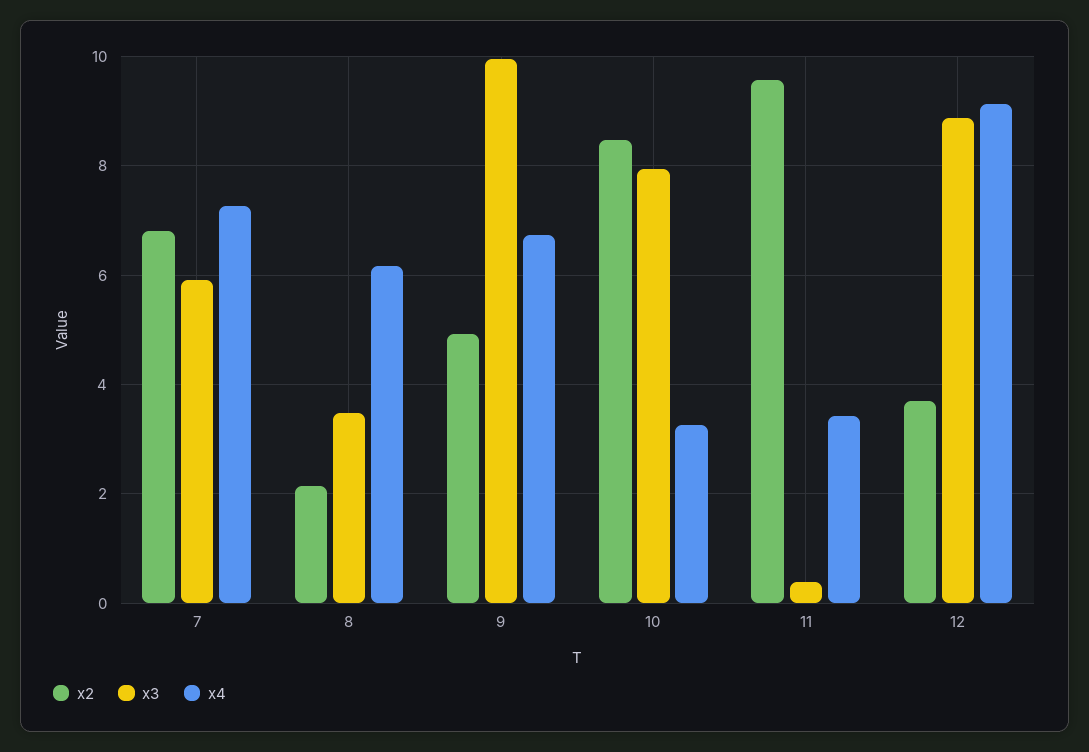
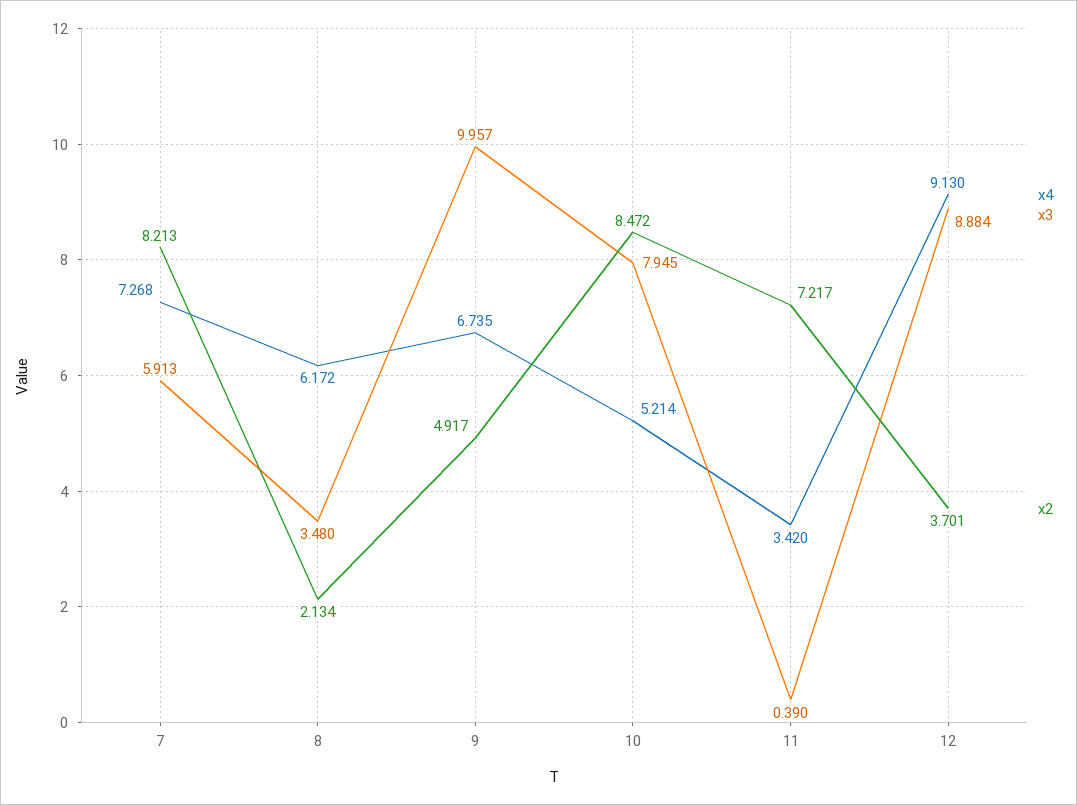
x2, 7: 6.8 -> 8.213
x4, 10: 3.2 -> 5.214
x2, 11: 9.6 -> 7.217

